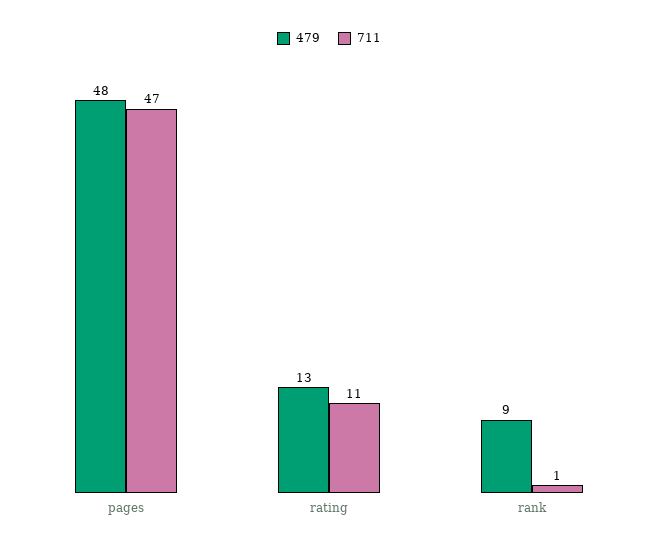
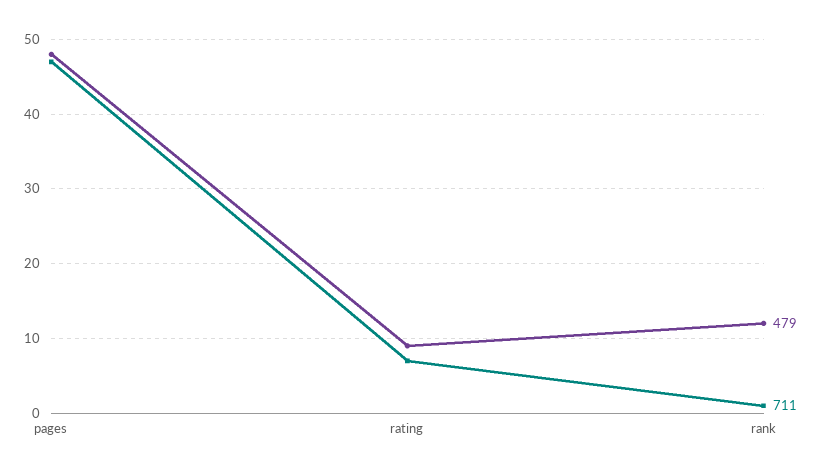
479, rating: 13 -> 9
711, rating: 11 -> 7
479, rank: 9 -> 12

